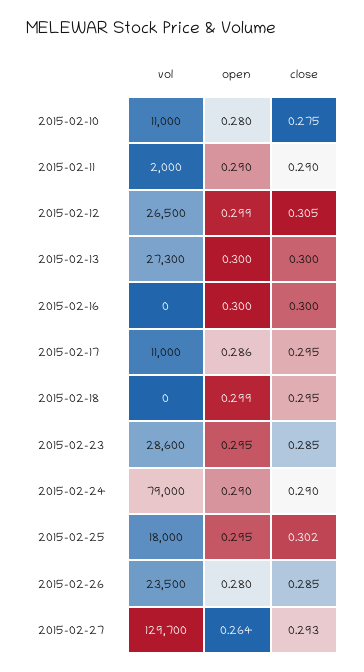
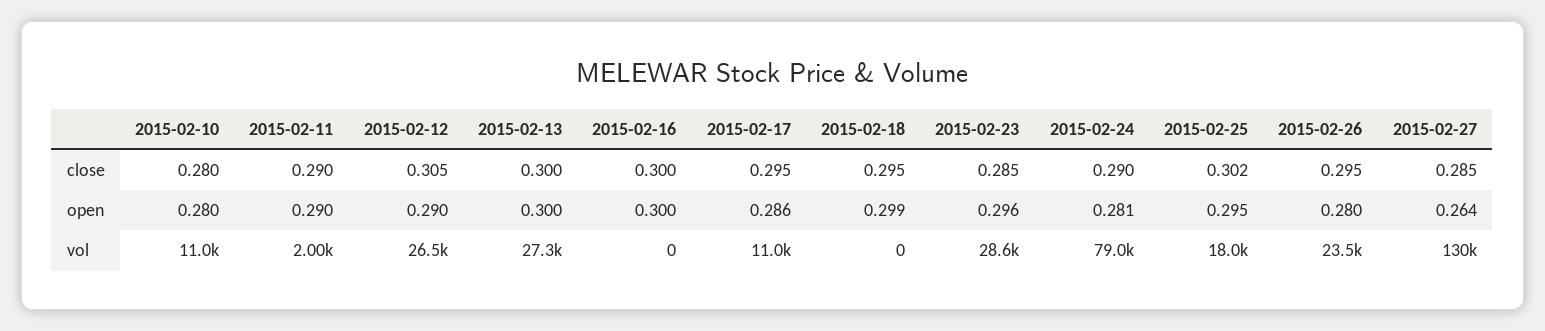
close, 2015-02-10: 0.275 -> 0.28
open, 2015-02-12: 0.299 -> 0.29
open, 2015-02-23: 0.295 -> 0.296
open, 2015-02-24: 0.29 -> 0.281
close, 2015-02-26: 0.285 -> 0.295
close, 2015-02-27: 0.293 -> 0.285

